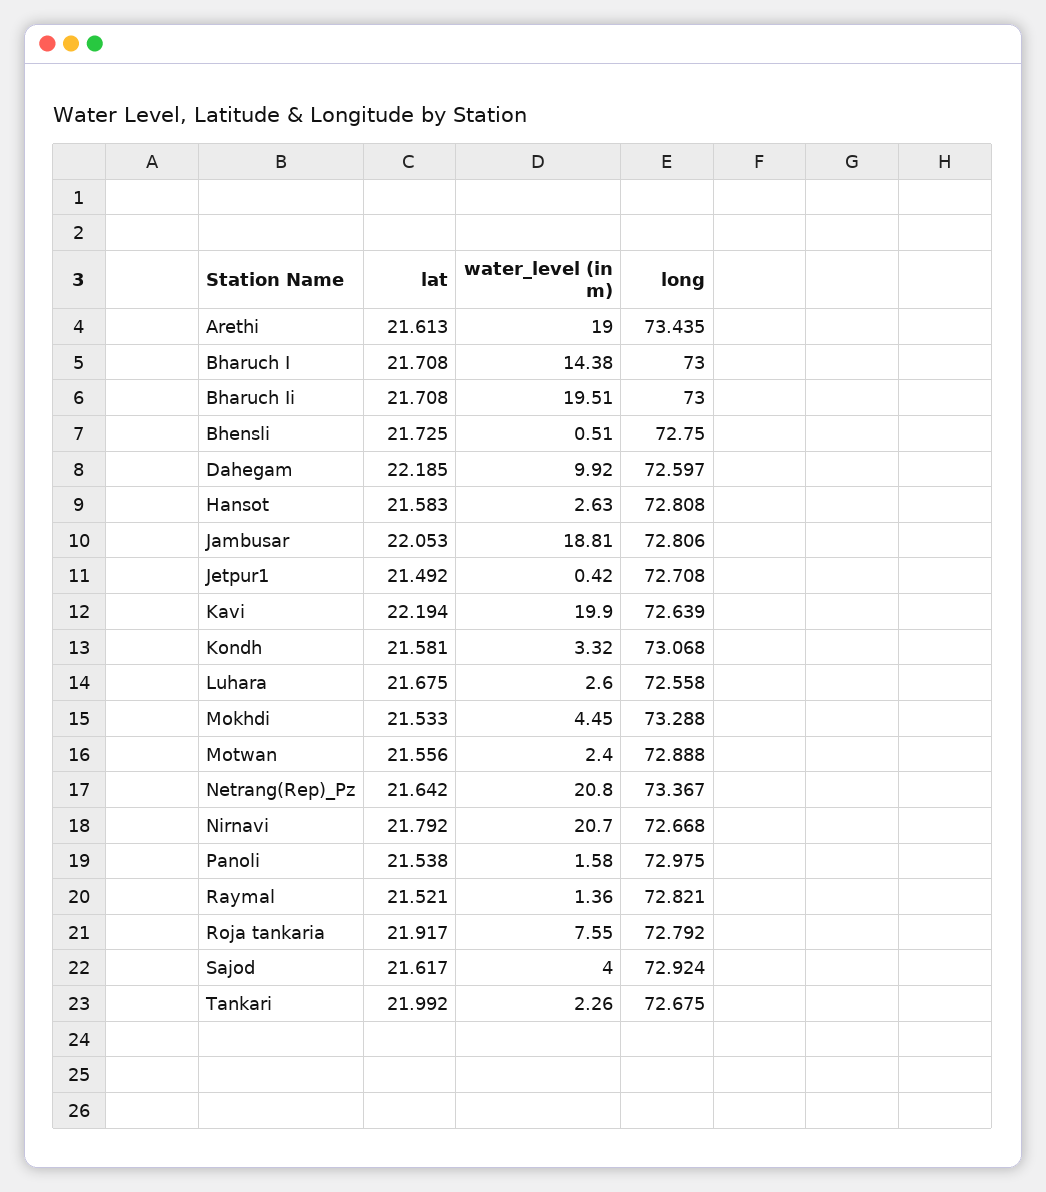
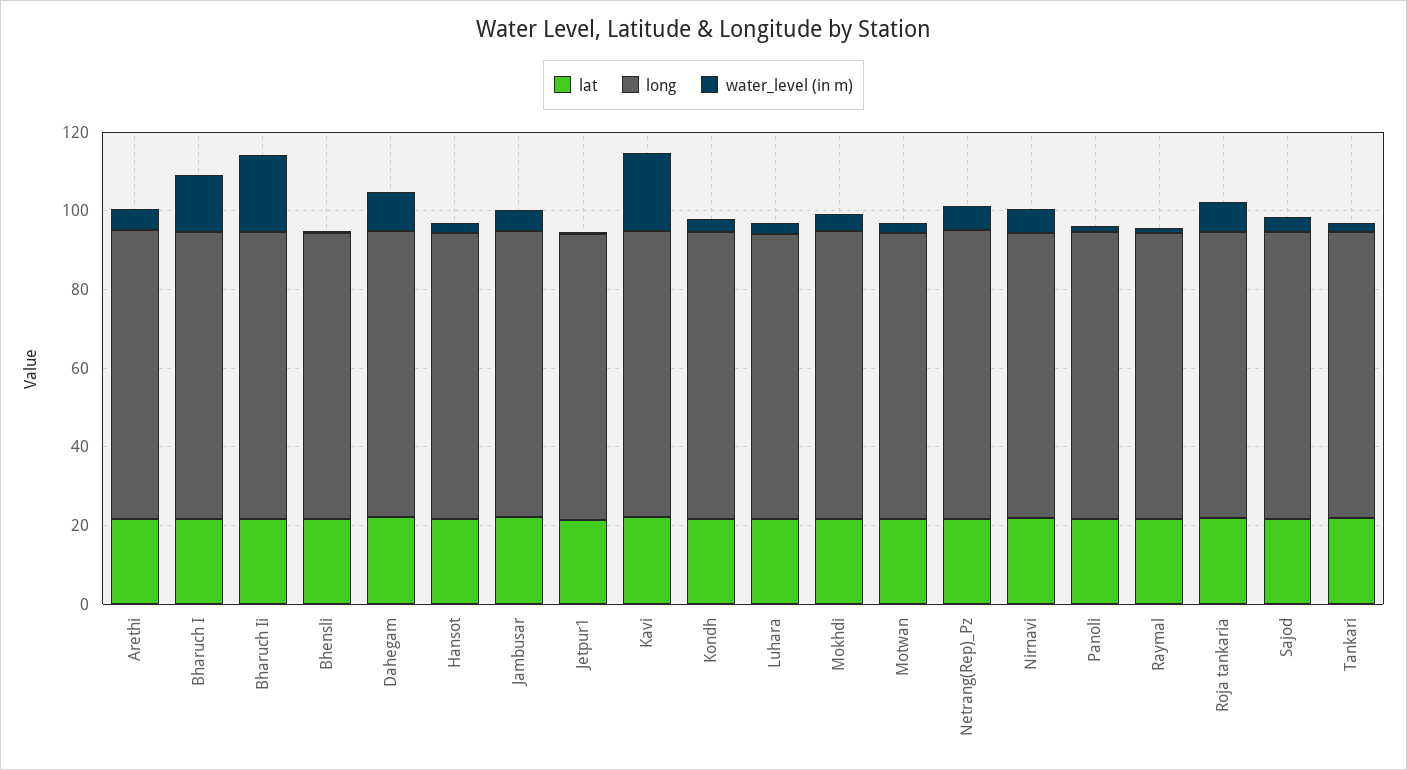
water_level (in m), Arethi: 19 -> 5
water_level (in m), Jambusar: 18.81 -> 5
water_level (in m), Netrang(Rep)_Pz: 20.8 -> 5
water_level (in m), Nirnavi: 20.7 -> 5

